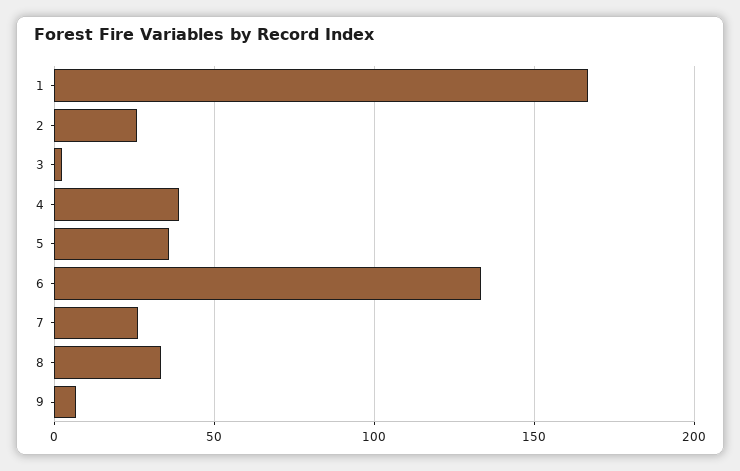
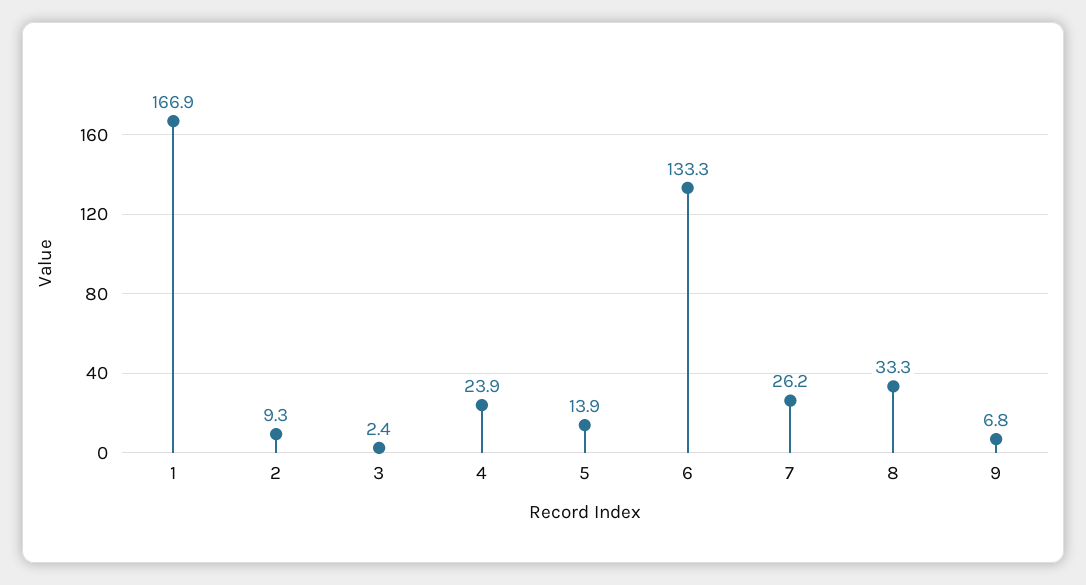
2: 25 -> 9.3
4: 40 -> 23.9
5: 35 -> 13.9

